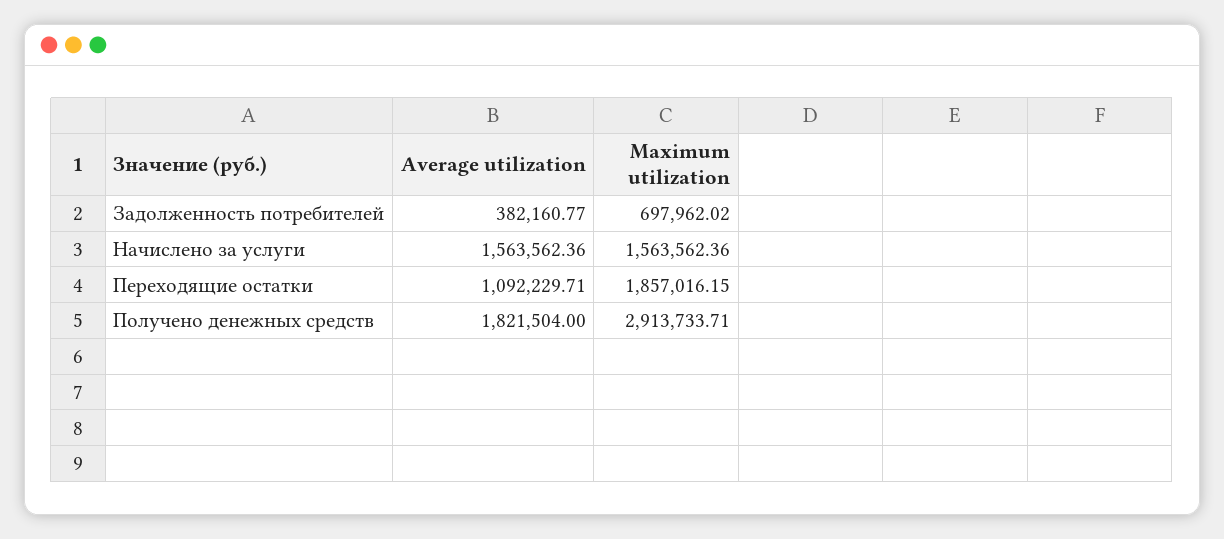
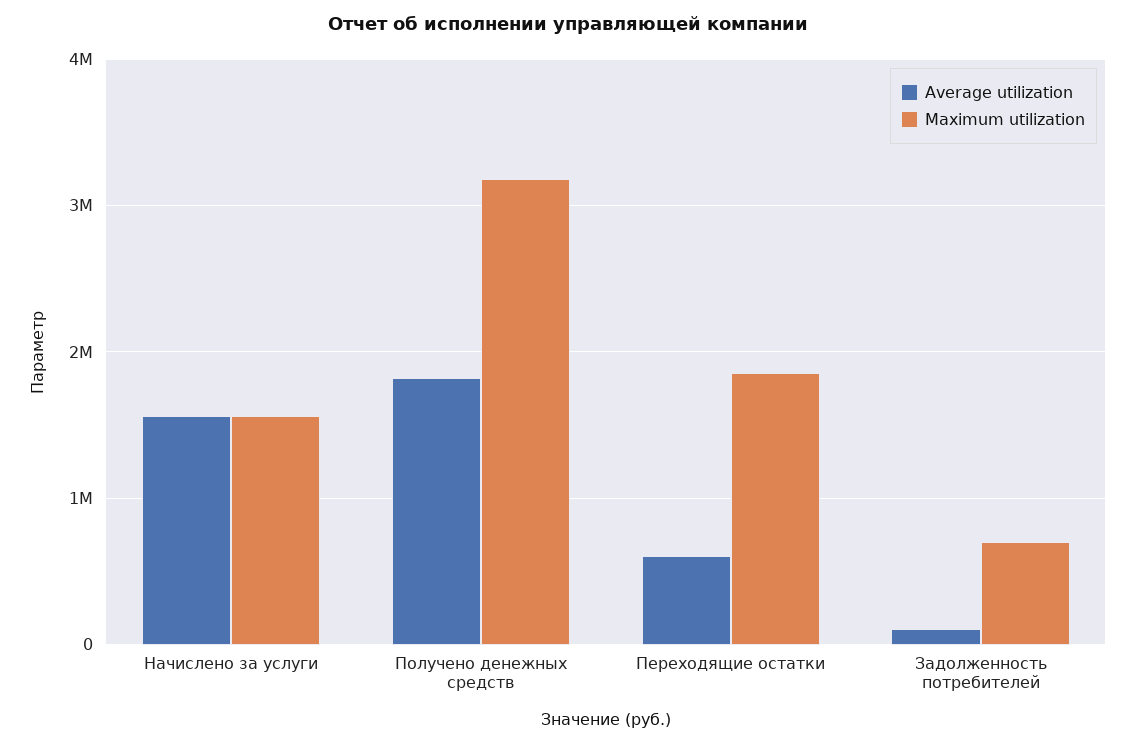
Average utilization, Задолженность потребителей: 382160.77 -> 100000
Average utilization, Переходящие остатки: 1092229.71 -> 600000
Maximum utilization, Получено денежных средств: 2913733.71 -> 3200000

